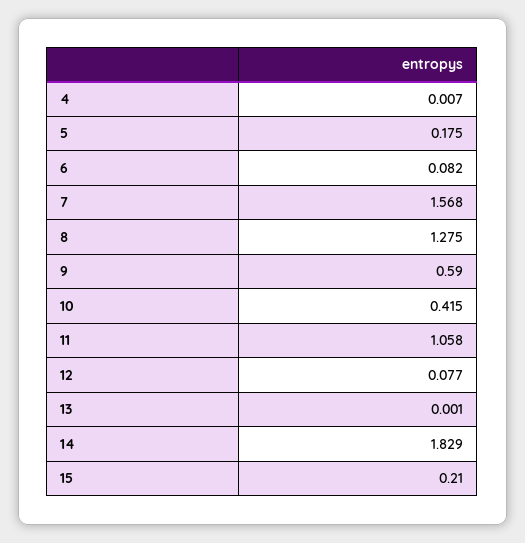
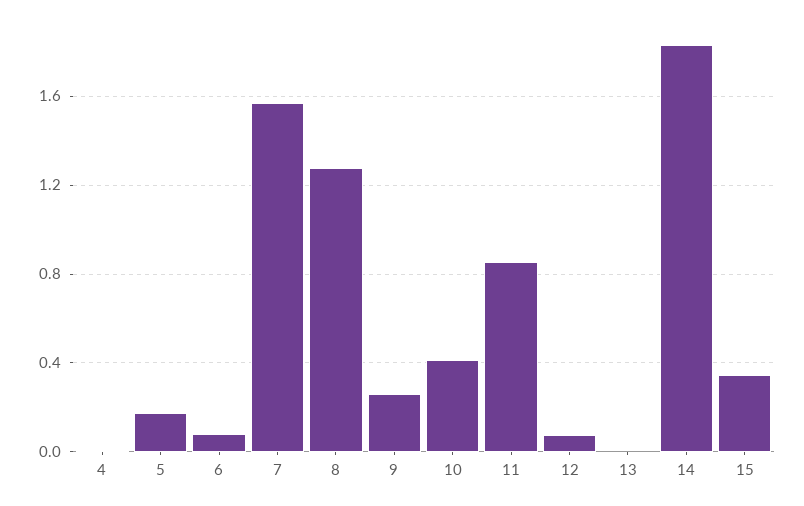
9: 0.59 -> 0.25
11: 1.058 -> 0.85
15: 0.21 -> 0.35

